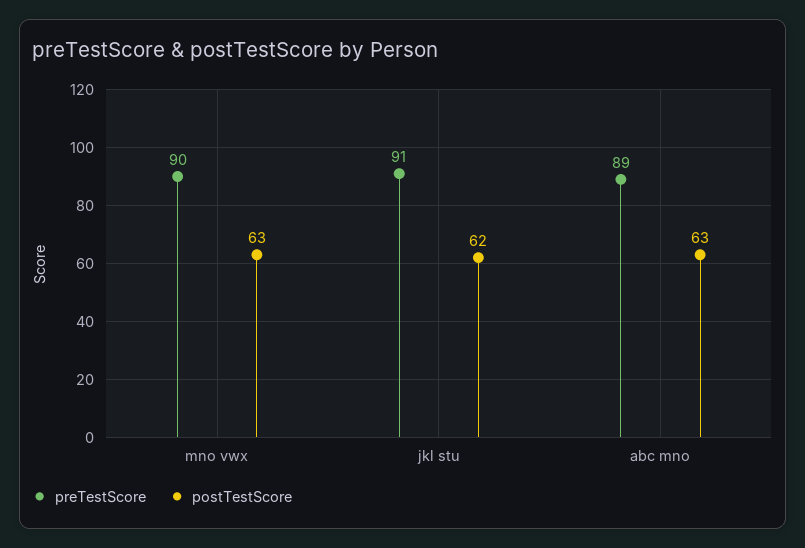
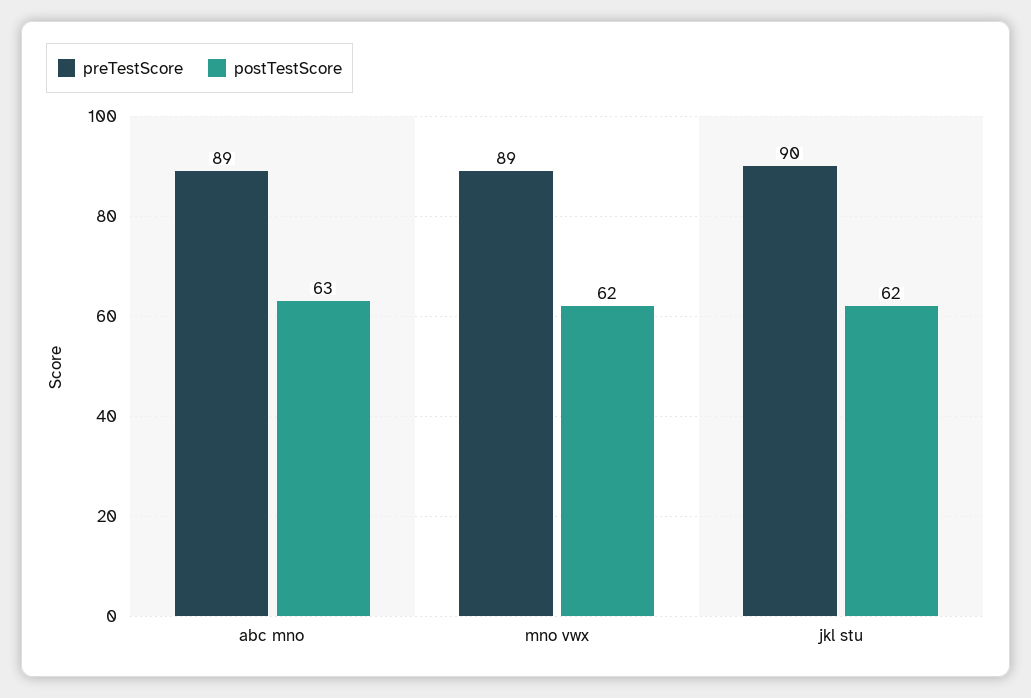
preTestScore, mno vwx: 90 -> 89
postTestScore, mno vwx: 63 -> 62
preTestScore, jkl stu: 91 -> 90

